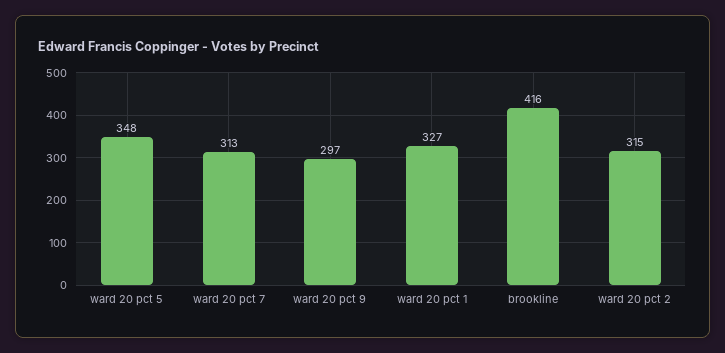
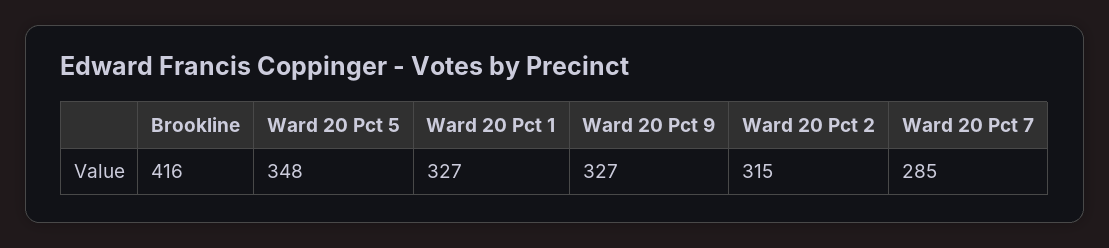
ward 20 pct 7: 313 -> 285
ward 20 pct 9: 297 -> 327

